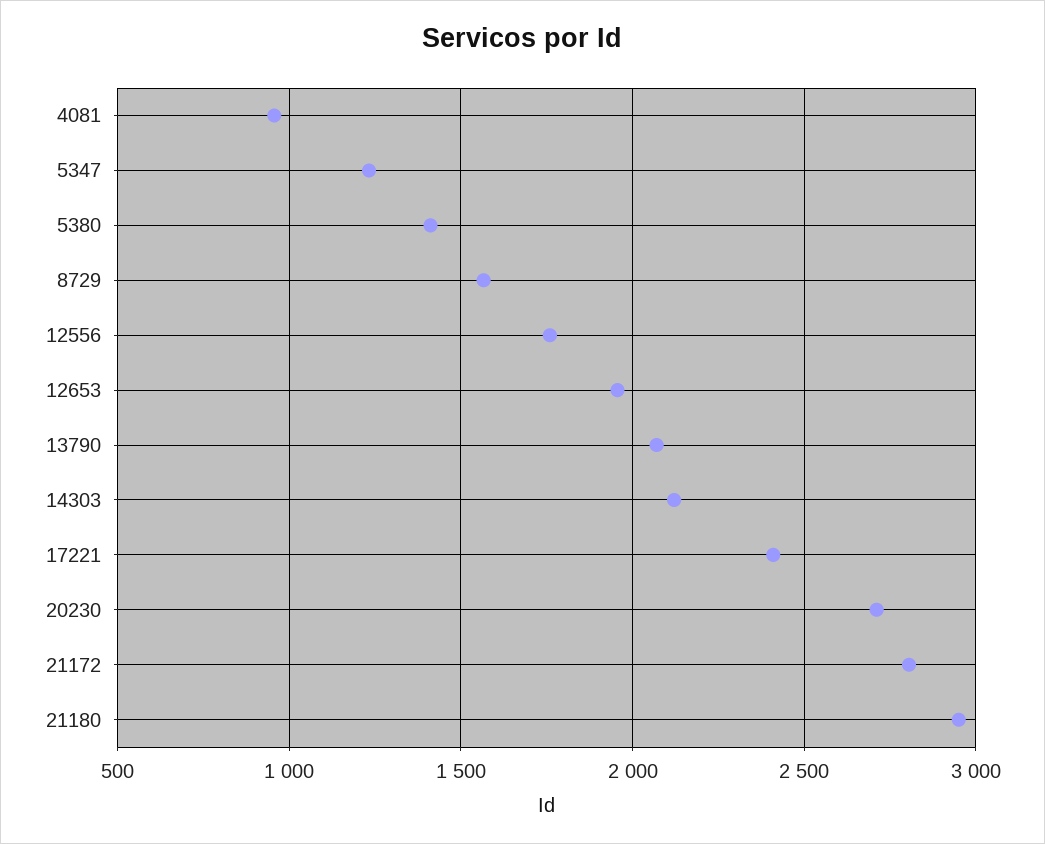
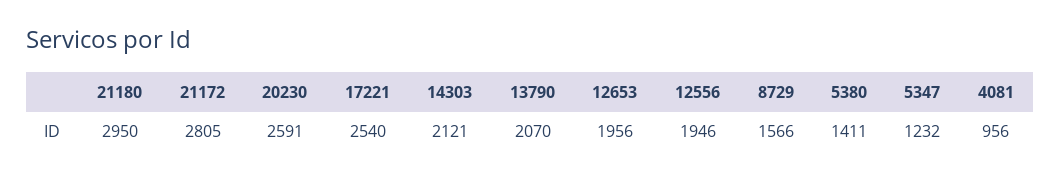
12556: 1750 -> 1946
17221: 2400 -> 2540
20230: 2700 -> 2591

